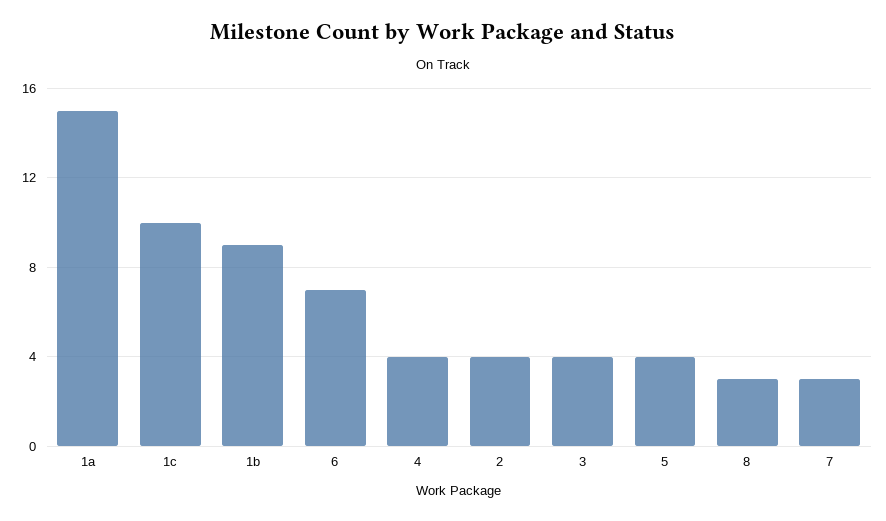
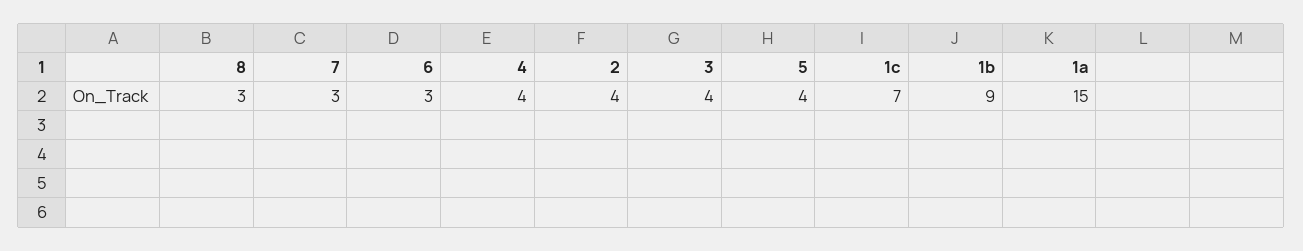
1c: 10 -> 7
6: 7 -> 3

